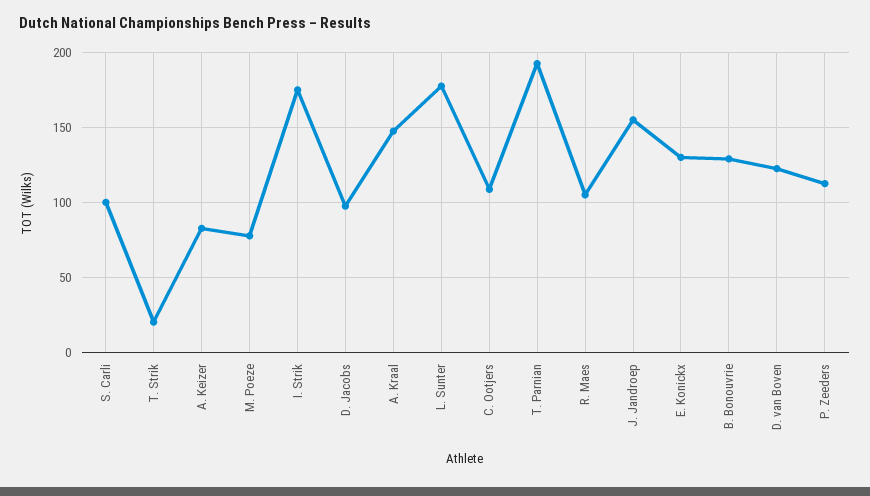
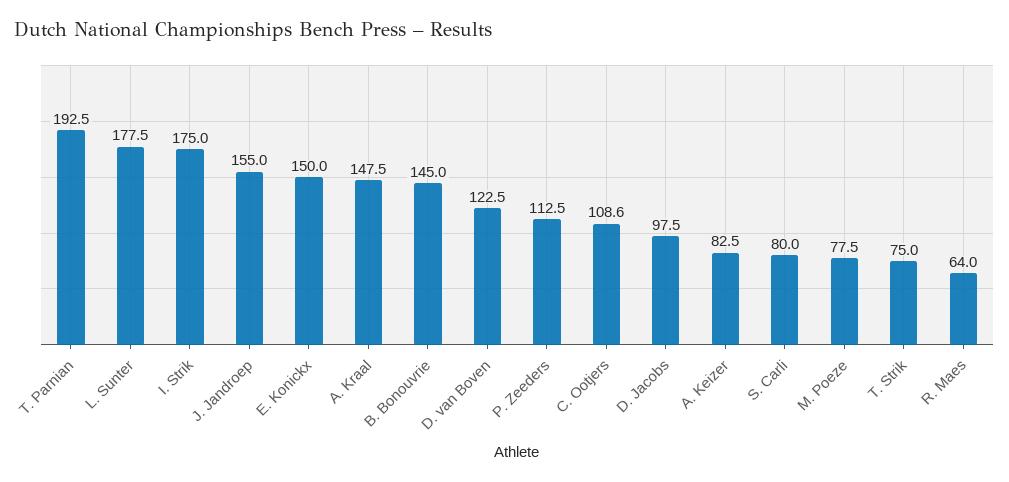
S. Carli: 100 -> 80
T. Strik: 20 -> 75
R. Maes: 105 -> 64
E. Konickx: 130 -> 150
B. Bonouvrie: 130 -> 145

